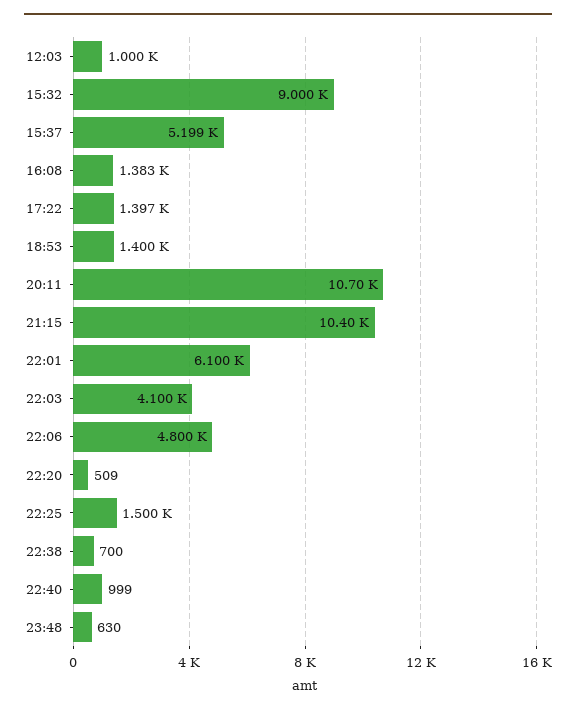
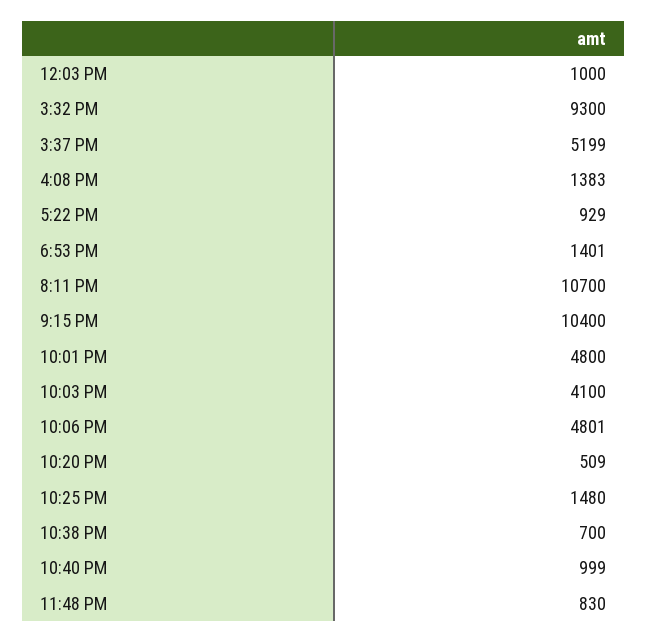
15:32: 9000 -> 9300
17:22: 1397 -> 929
18:53: 1400 -> 1401
22:01: 6100 -> 4800
22:06: 4800 -> 4801
22:25: 1500 -> 1480
23:48: 630 -> 830

